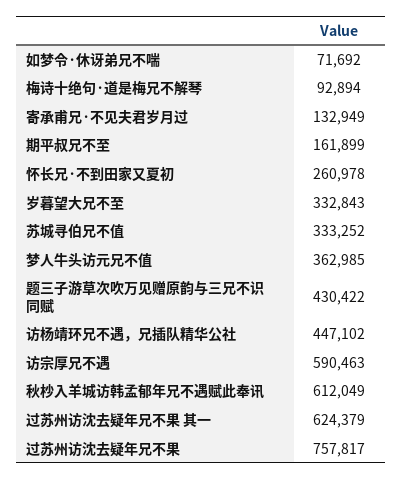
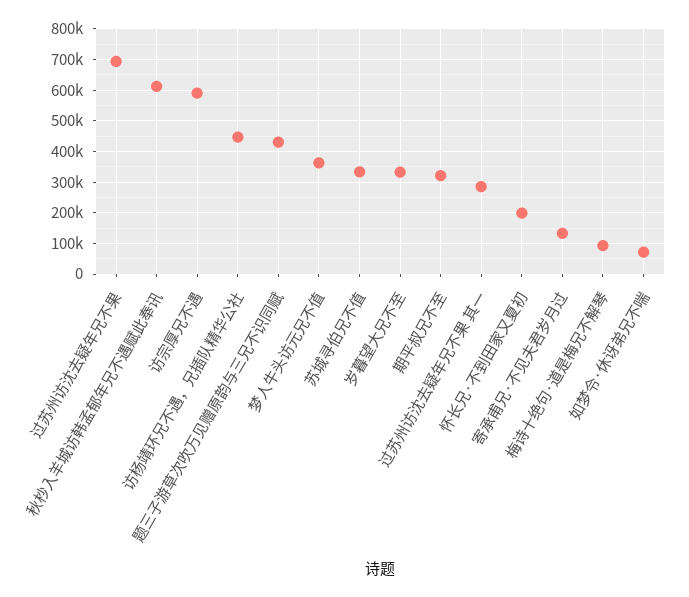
期平叔兄不至: 161899 -> 320000
怀长兄·不到田家又夏初: 260978 -> 200000
过苏州访沈去疑年兄不果 其一: 624379 -> 280000
过苏州访沈去疑年兄不果: 757817 -> 700000

